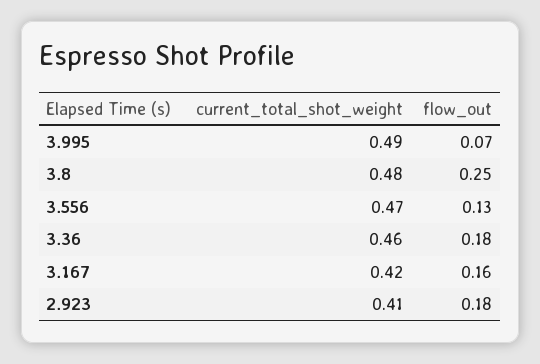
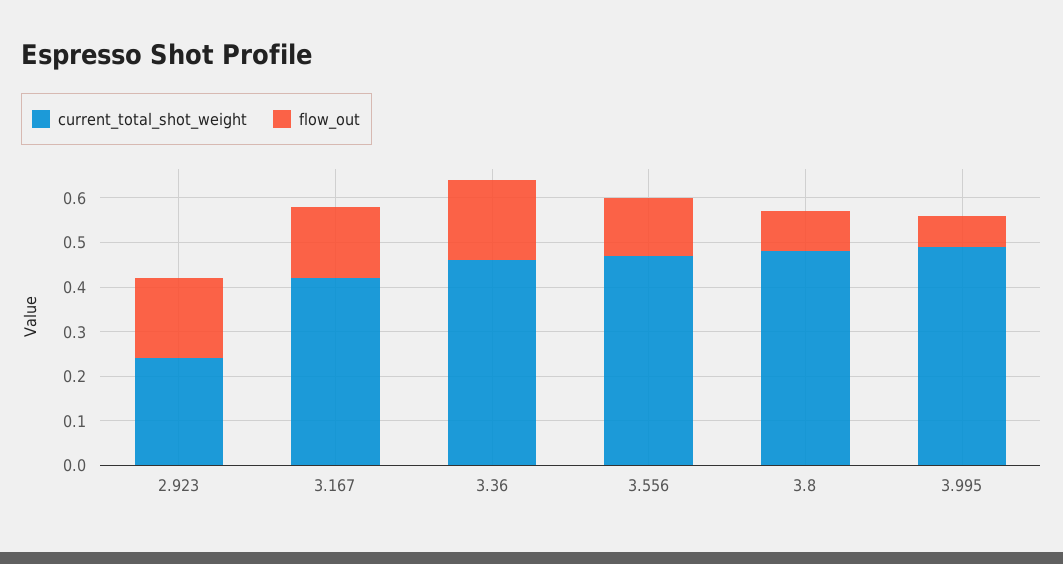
flow_out, 3.8: 0.25 -> 0.1
current_total_shot_weight, 2.923: 0.41 -> 0.25

